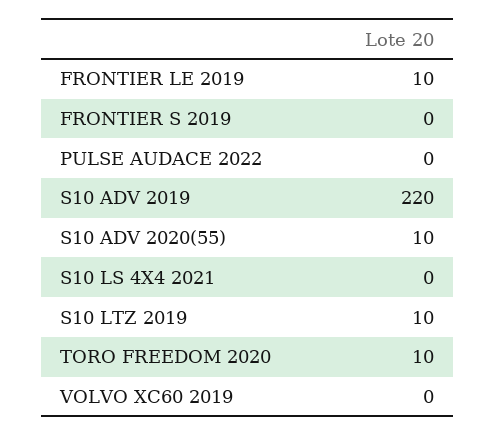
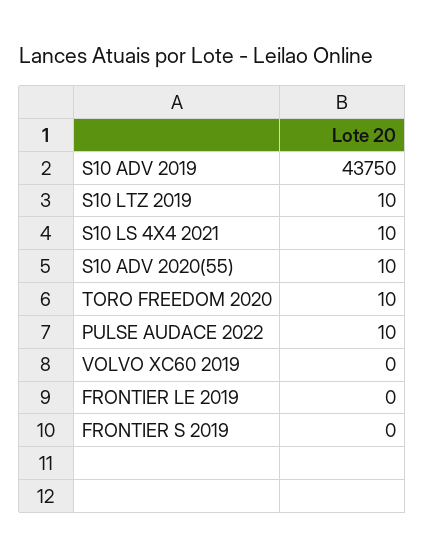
FRONTIER LE 2019: 10 -> 0
PULSE AUDACE 2022: 0 -> 10
S10 ADV 2019: 220 -> 43750
S10 LS 4X4 2021: 0 -> 10

